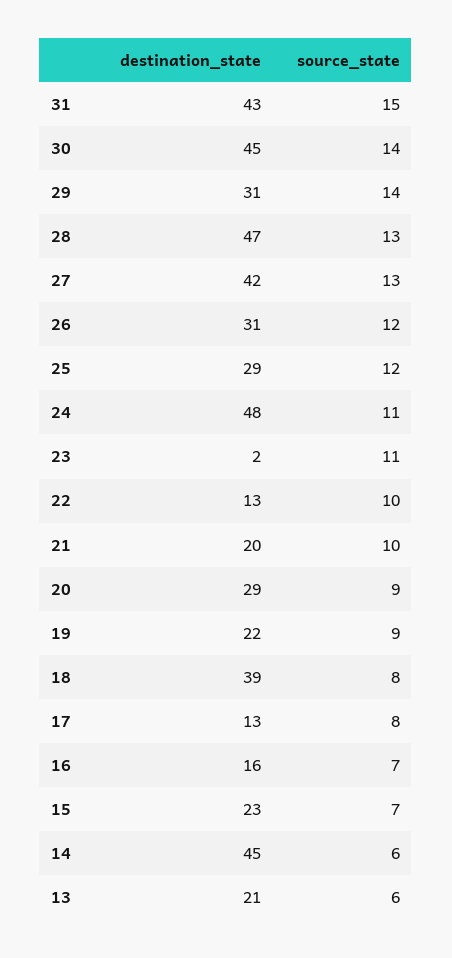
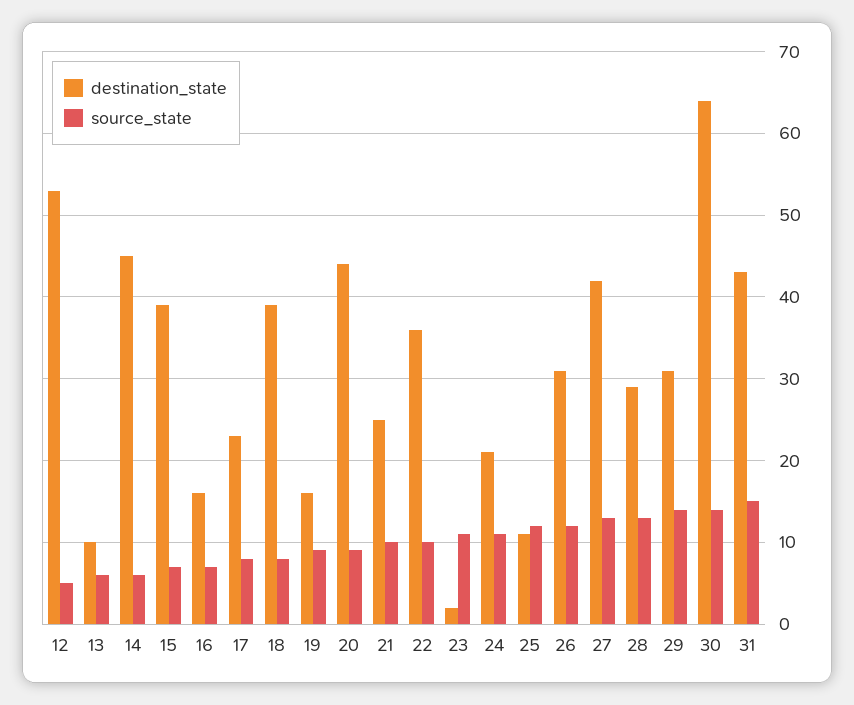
destination_state, 30: 45 -> 64
destination_state, 28: 47 -> 29
destination_state, 25: 29 -> 11
destination_state, 24: 48 -> 21
destination_state, 22: 13 -> 36
destination_state, 21: 20 -> 25
destination_state, 20: 29 -> 44
destination_state, 19: 22 -> 16
destination_state, 17: 13 -> 23
destination_state, 15: 23 -> 39
destination_state, 13: 21 -> 10
destination_state, 12: none -> 53
source_state, 12: none -> 5

